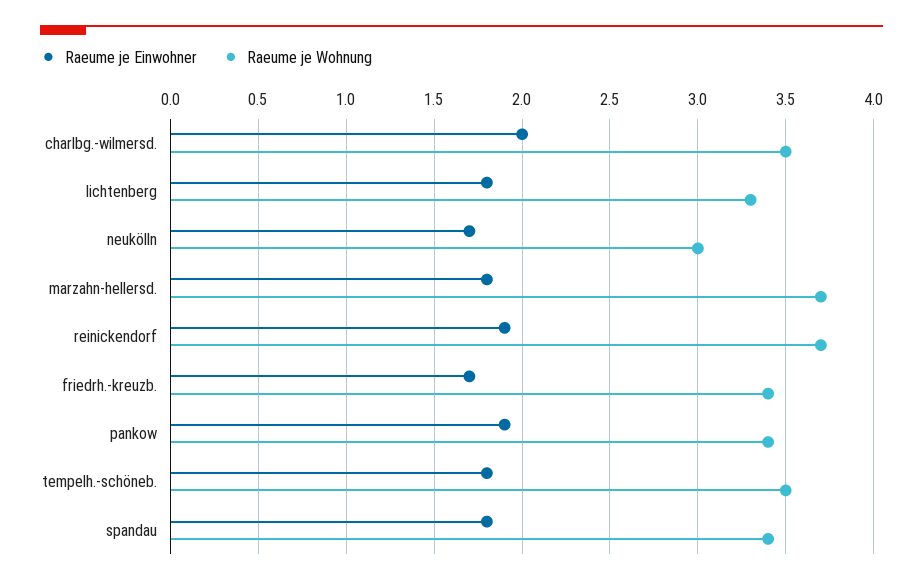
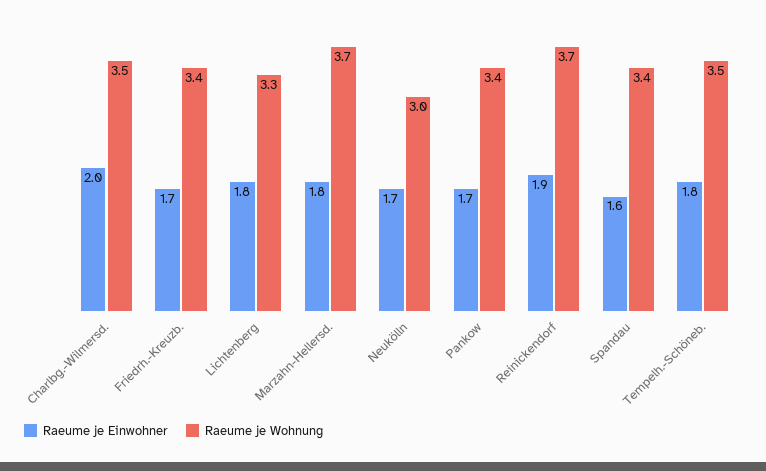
Raeume je Einwohner, pankow: 1.9 -> 1.7
Raeume je Einwohner, spandau: 1.8 -> 1.6

